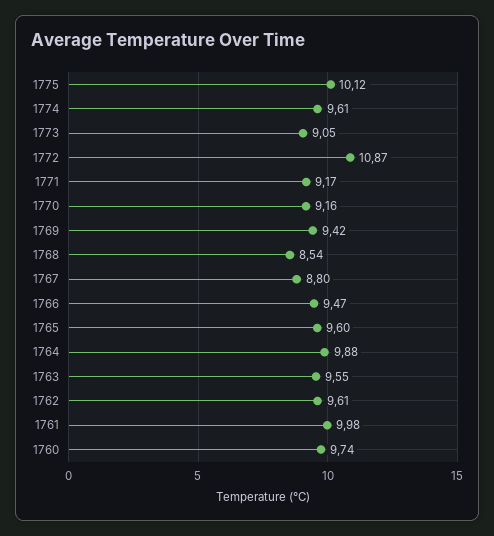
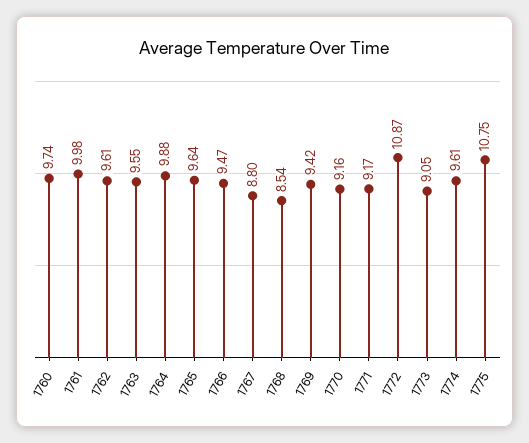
1775: 10.12 -> 10.75
1765: 9.6 -> 9.64

